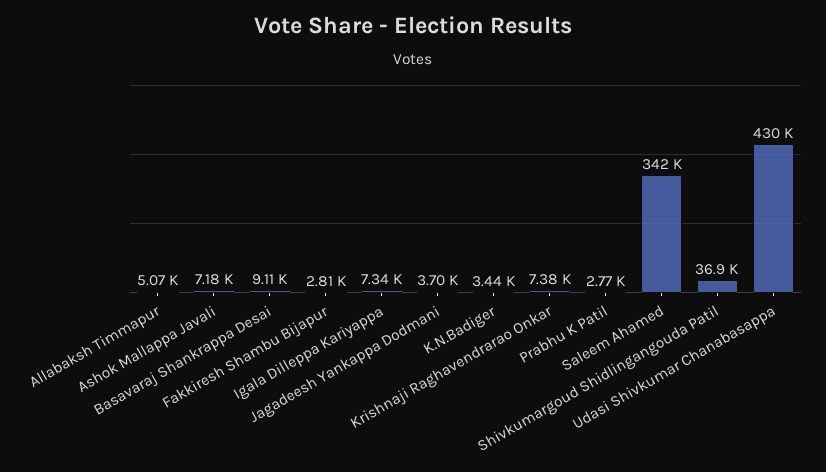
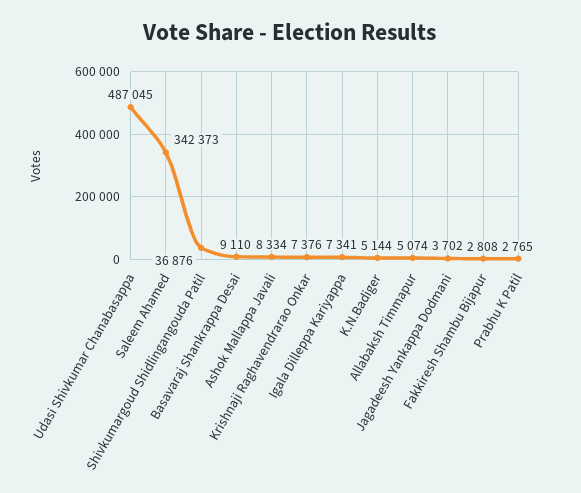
Ashok Mallappa Javali: 7180 -> 8334
K.N.Badiger: 3440 -> 5144
Udasi Shivkumar Chanabasappa: 430000 -> 487045

